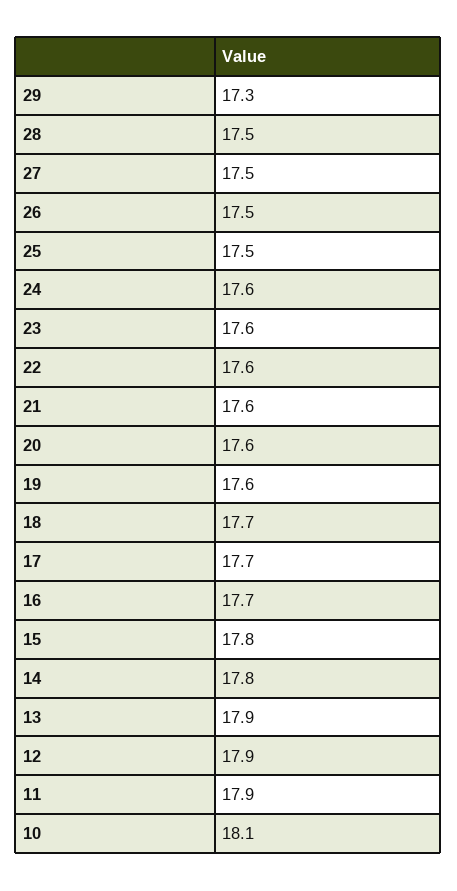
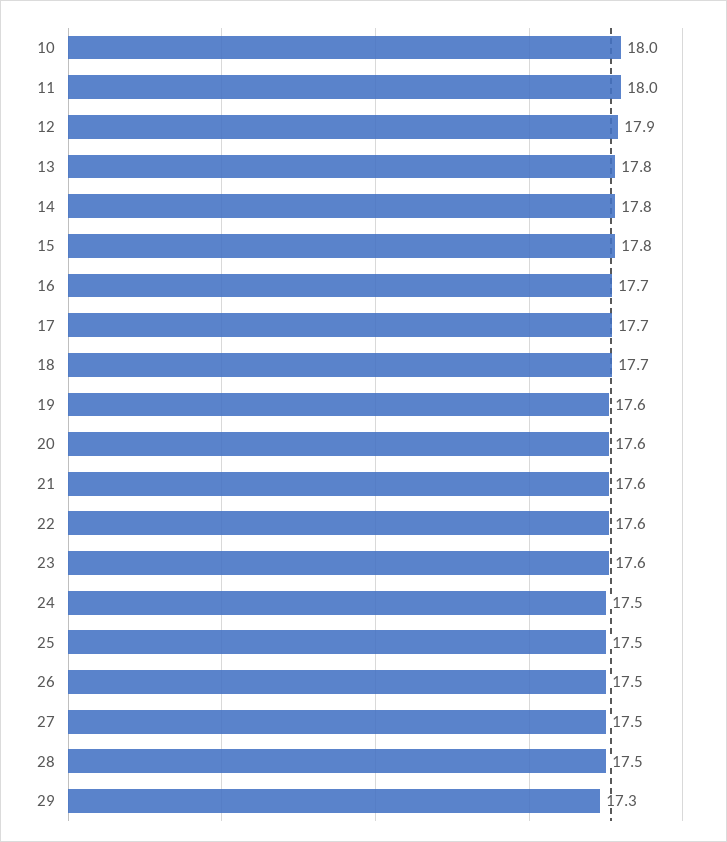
24: 17.6 -> 17.5
13: 17.9 -> 17.8
11: 17.9 -> 18
10: 18.1 -> 18

